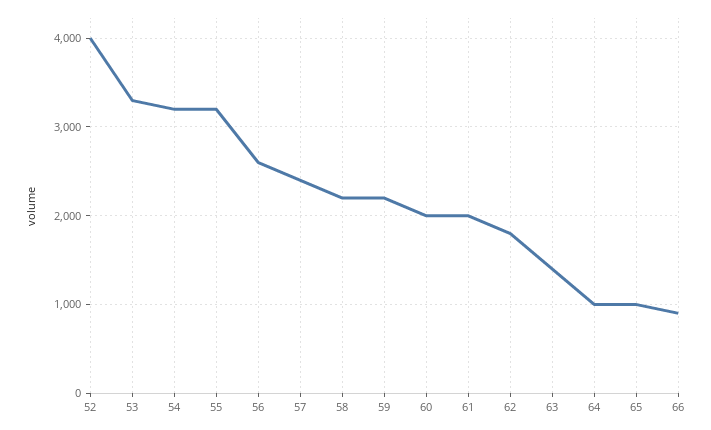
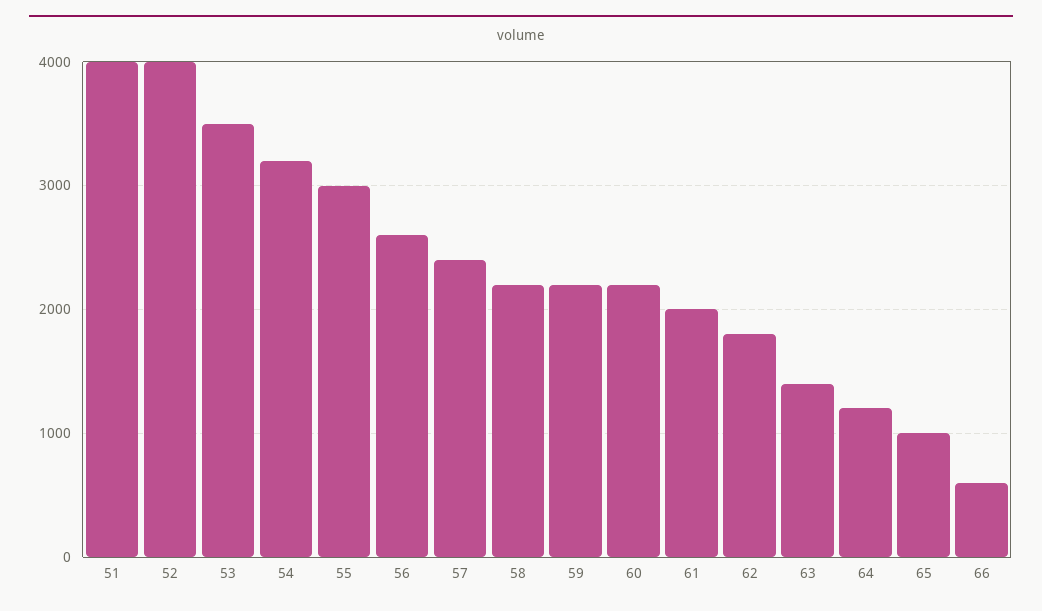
53: 3300 -> 3500
55: 3200 -> 3000
60: 2000 -> 2200
64: 1000 -> 1200
66: 900 -> 600
51: none -> 4000

